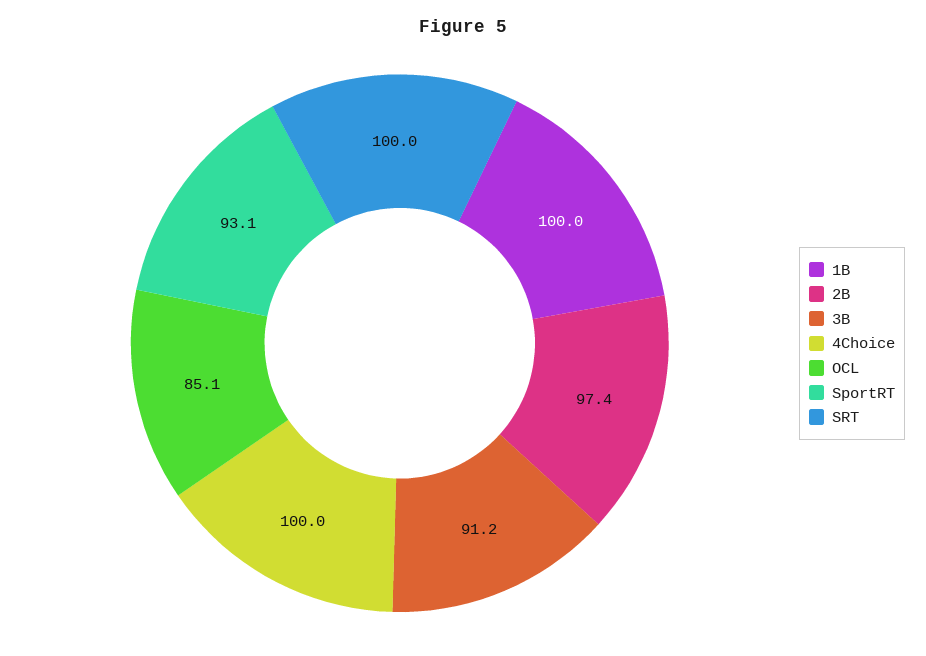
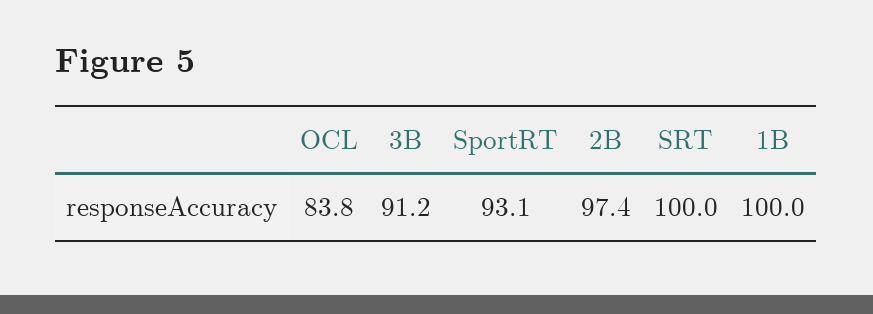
4Choice: 100 -> none
OCL: 85.1 -> 83.8

